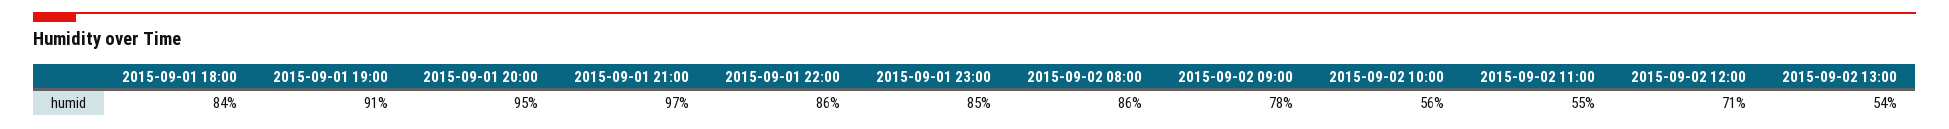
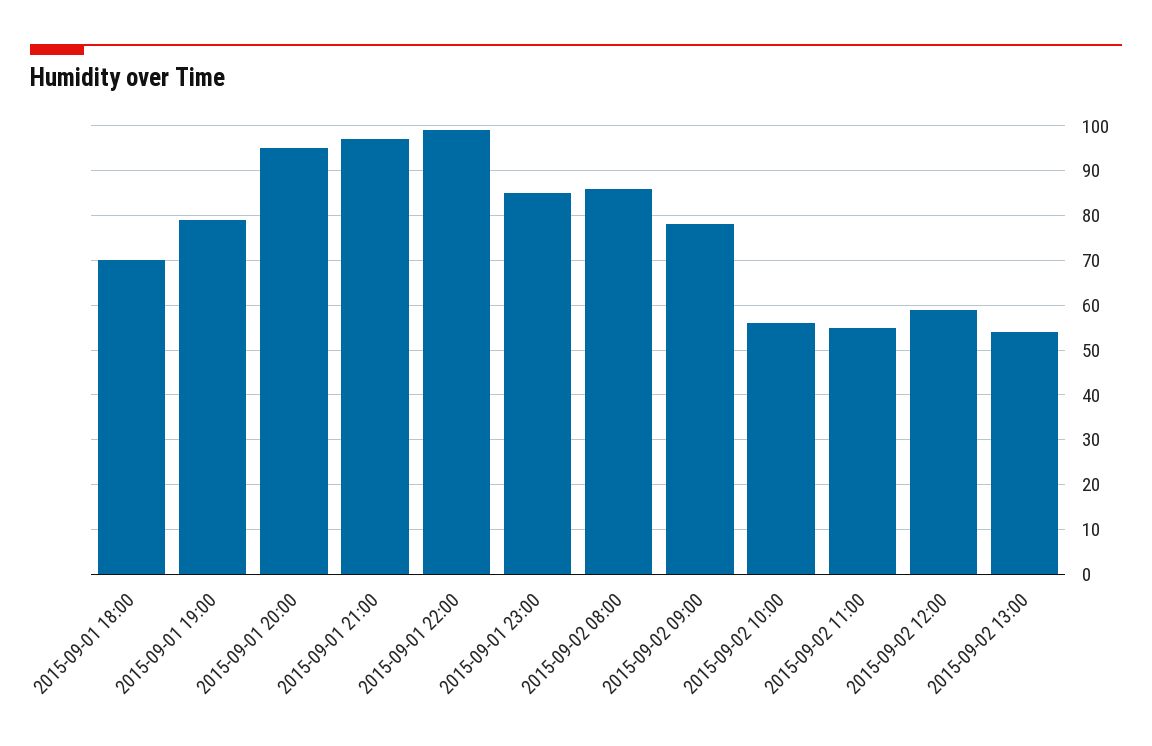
2015-09-01 18:00: 84 -> 70
2015-09-01 19:00: 91 -> 80
2015-09-01 22:00: 86 -> 100
2015-09-02 12:00: 71 -> 60

